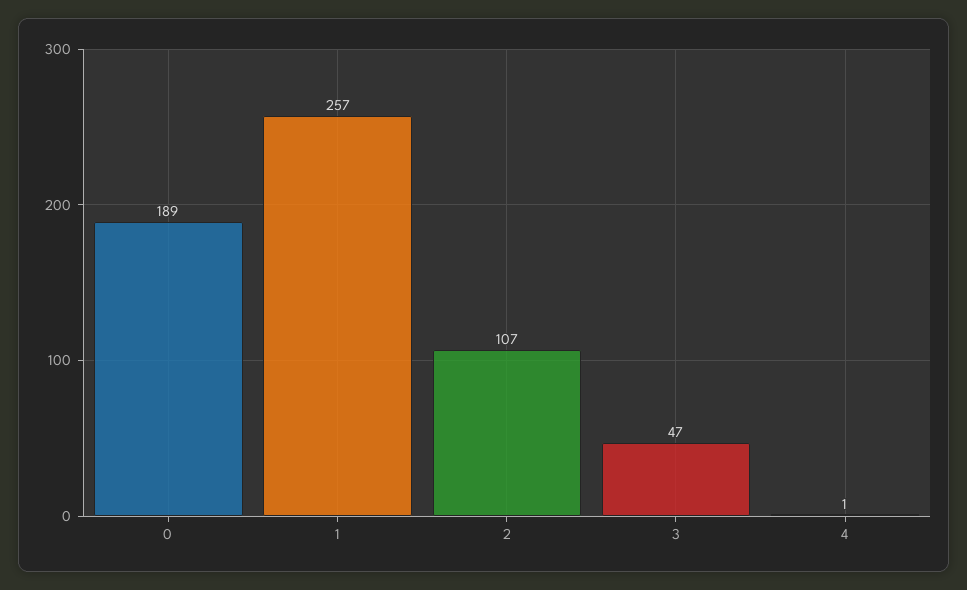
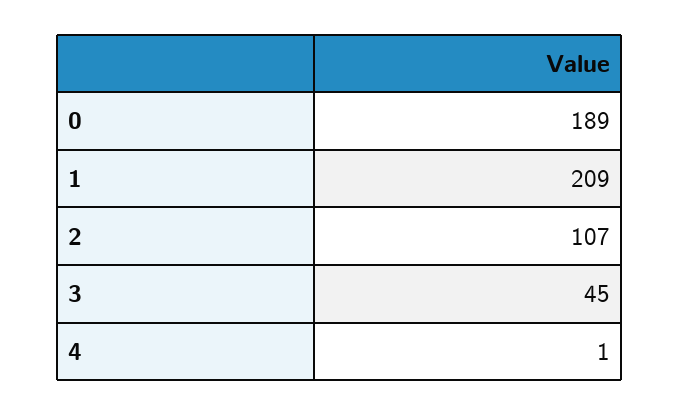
1: 257 -> 209
3: 47 -> 45

